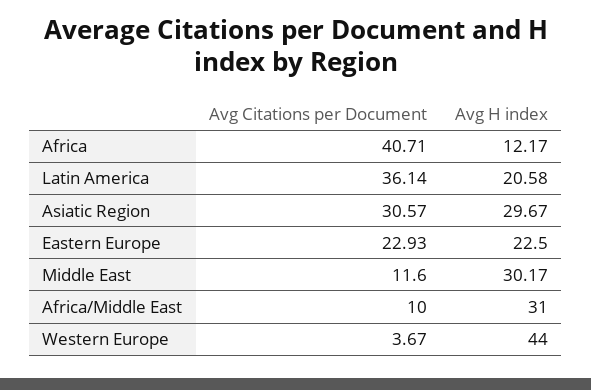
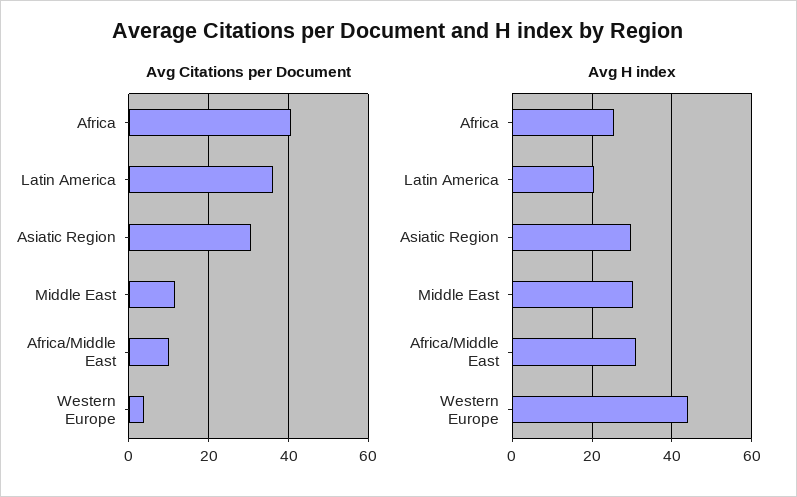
Avg H index, Africa: 12.17 -> 26
Avg Citations per Document, Eastern Europe: 22.93 -> none
Avg H index, Eastern Europe: 22.5 -> none

